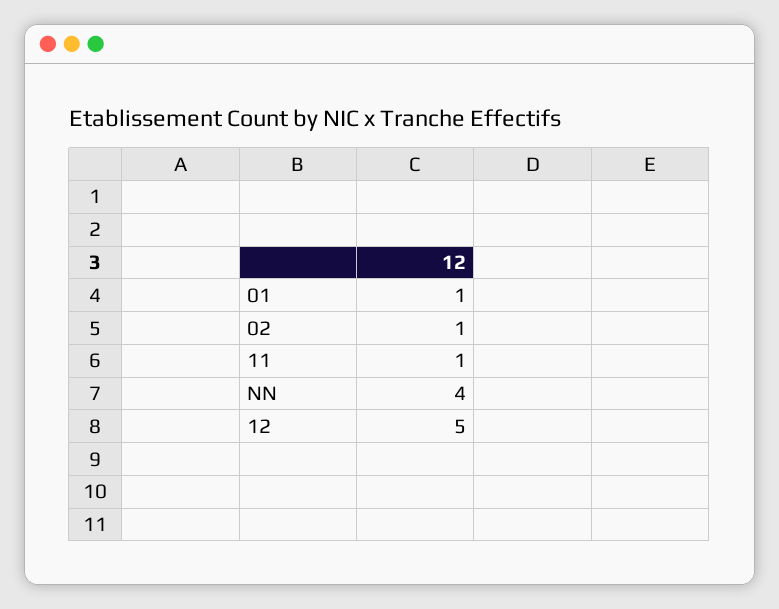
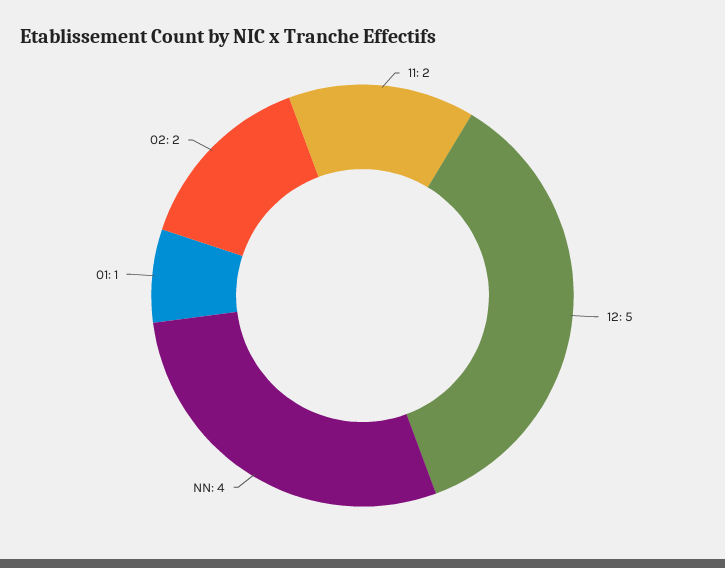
02: 1 -> 2
11: 1 -> 2

